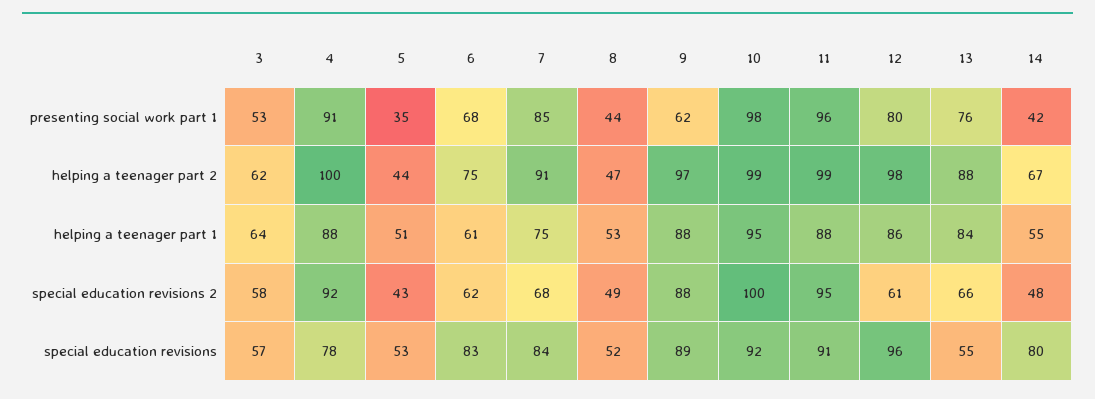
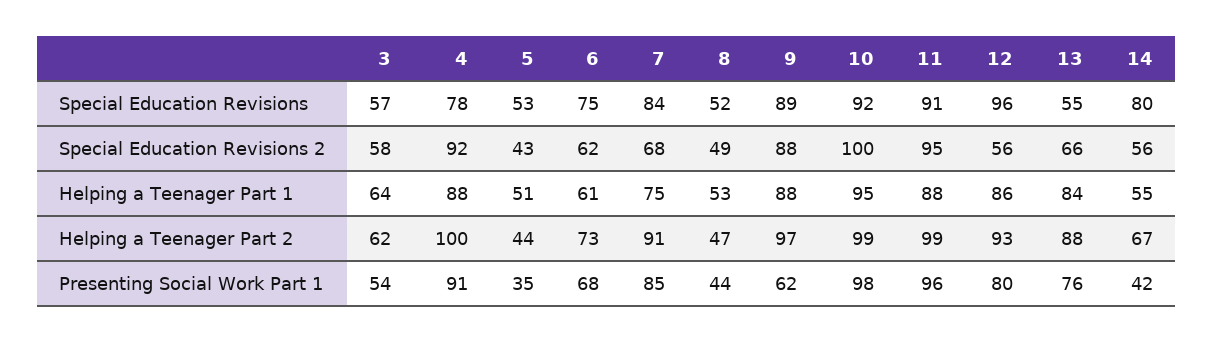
3, presenting social work part 1: 53 -> 54
6, helping a teenager part 2: 75 -> 73
12, helping a teenager part 2: 98 -> 93
12, special education revisions 2: 61 -> 56
14, special education revisions 2: 48 -> 56
6, special education revisions: 83 -> 75

